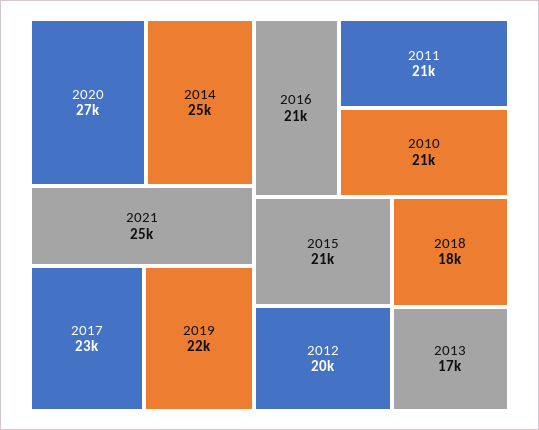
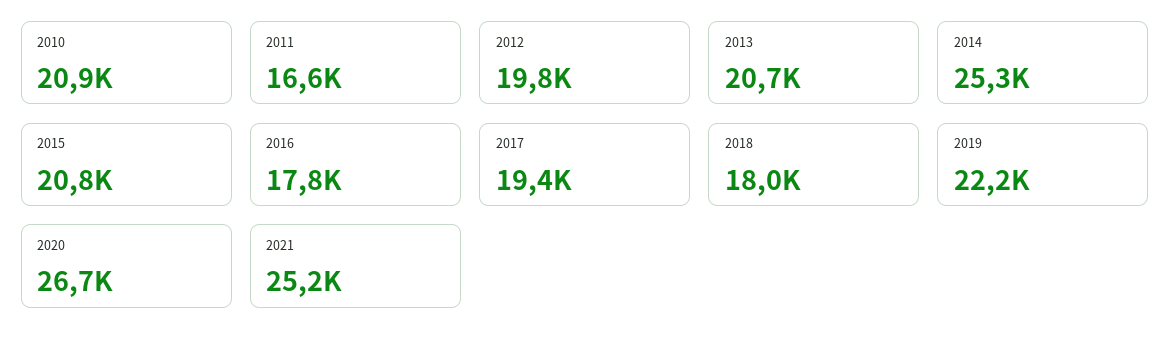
2017: 23000 -> 19400
2016: 21000 -> 17800
2011: 21000 -> 16600
2013: 17000 -> 20700

